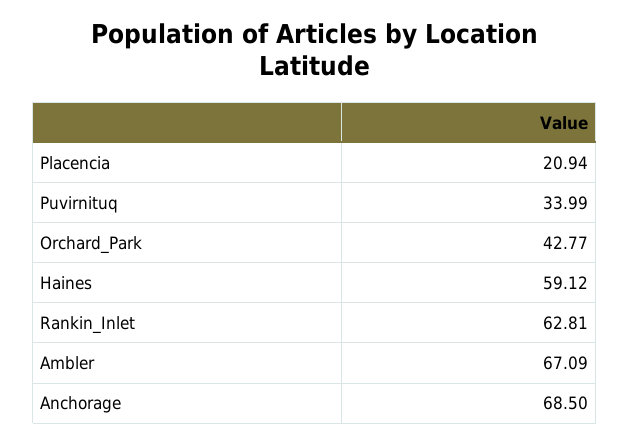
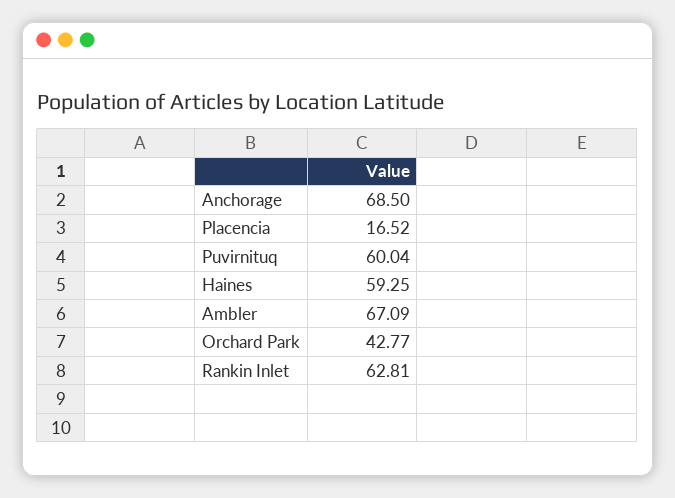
Placencia: 20.94 -> 16.52
Puvirnituq: 33.99 -> 60.04
Haines: 59.12 -> 59.25

